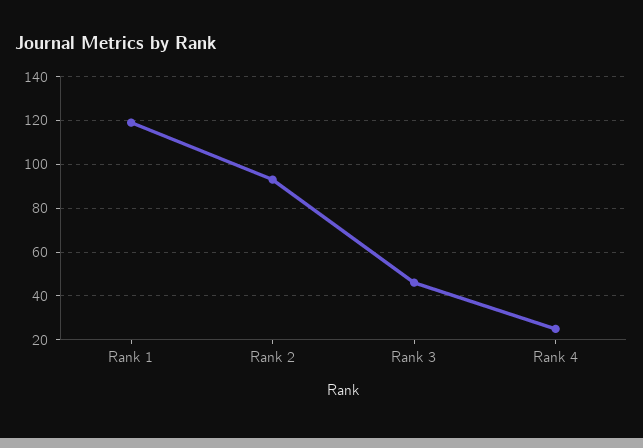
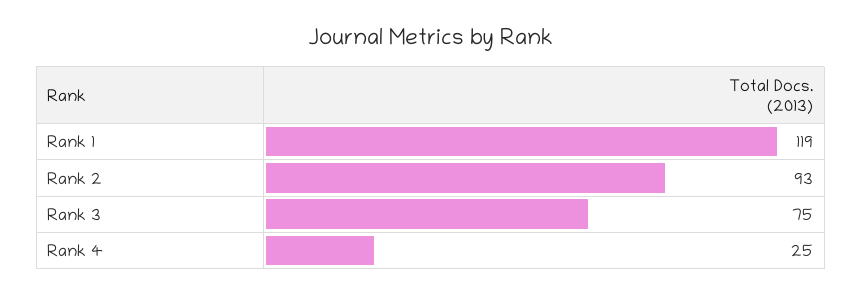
Rank 3: 45 -> 75

